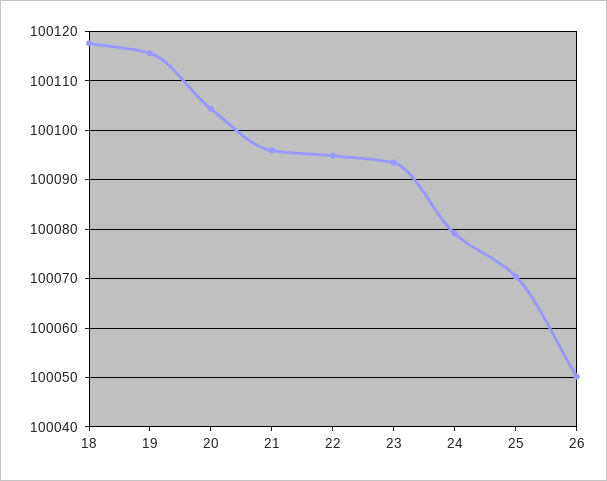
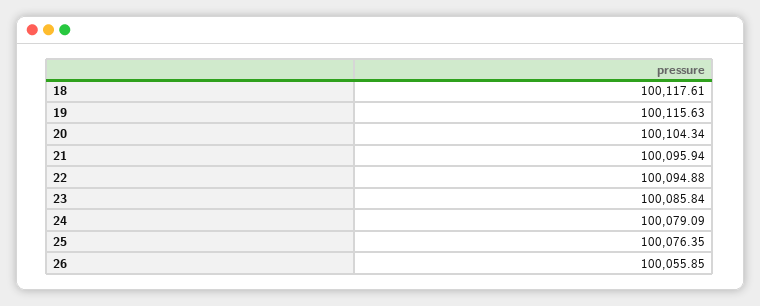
23: 100094 -> 100085.84
25: 100070 -> 100076.35
26: 100050 -> 100055.85

